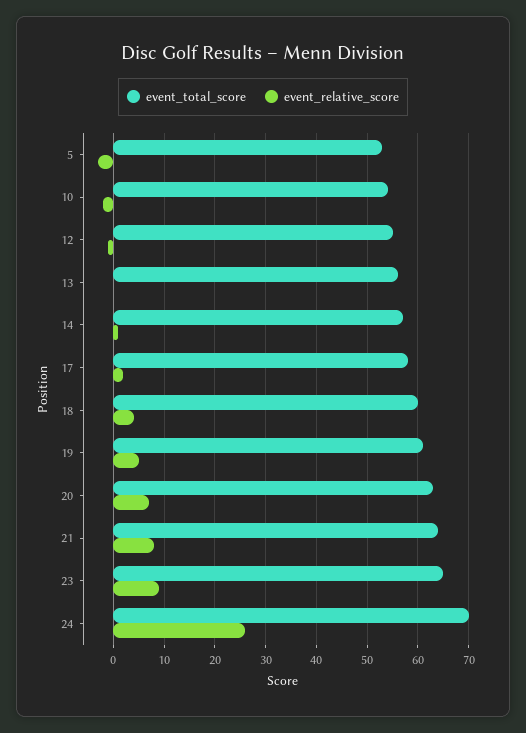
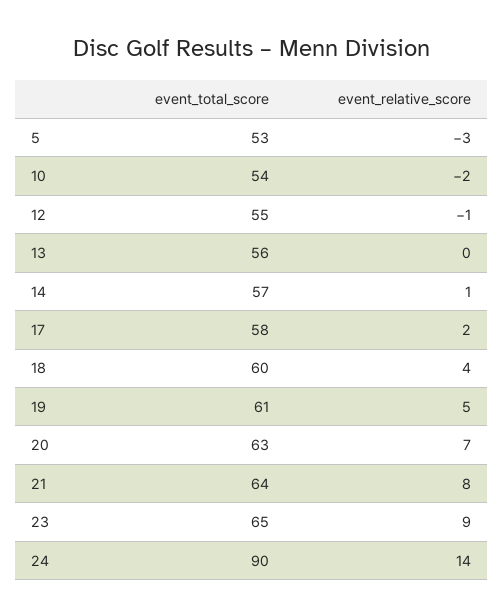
event_total_score, 24: 70 -> 90
event_relative_score, 24: 25 -> 14

